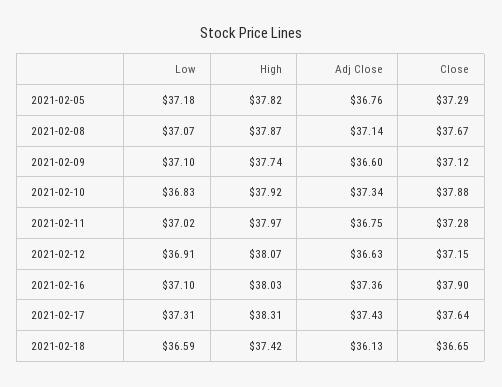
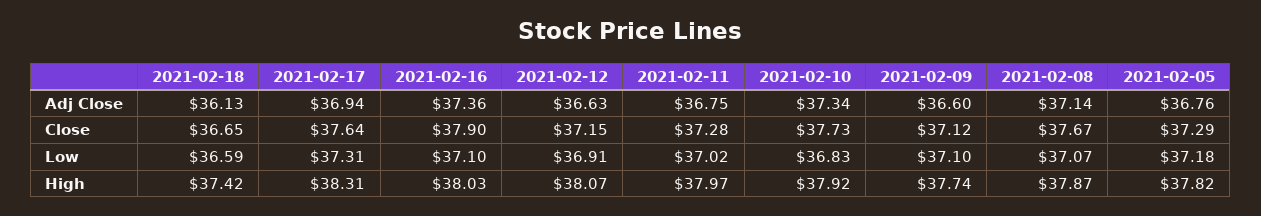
Close, 2021-02-10: 37.88 -> 37.73
Adj Close, 2021-02-17: 37.43 -> 36.94

